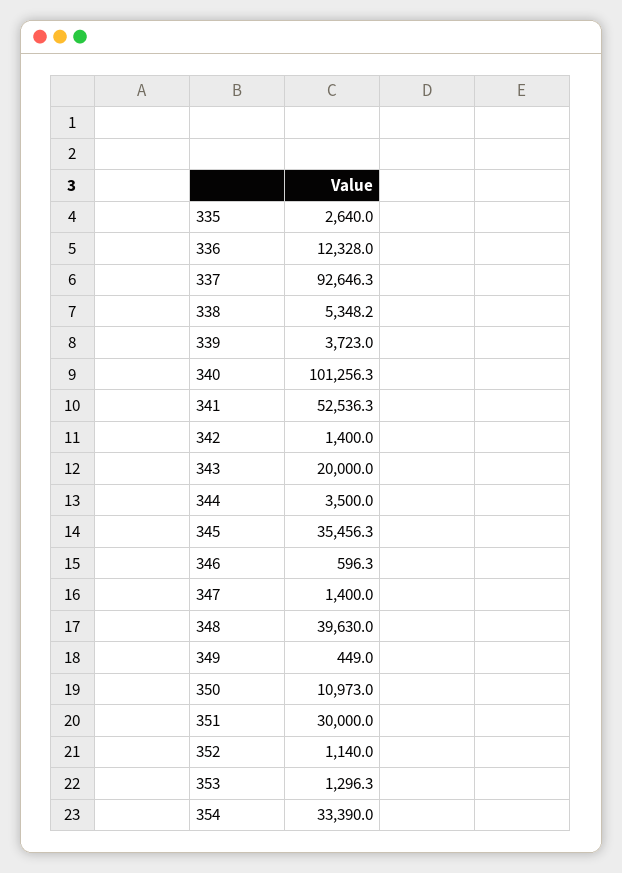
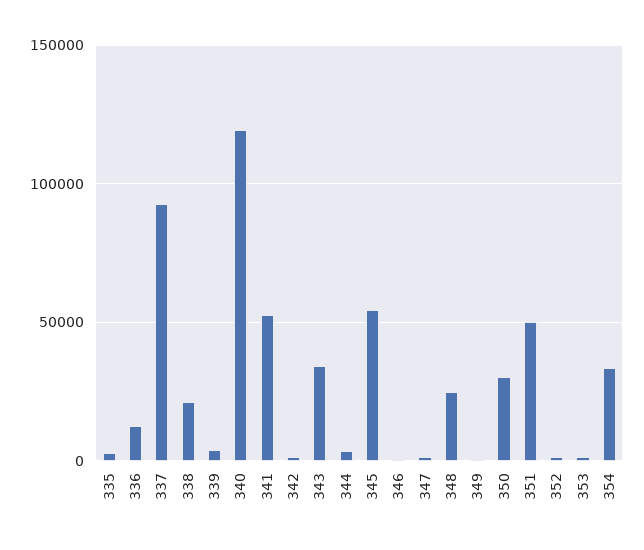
338: 5348.2 -> 20000
340: 101256.3 -> 120000
343: 20000 -> 35000
345: 35456.3 -> 55000
348: 39630 -> 25000
350: 10973 -> 30000
351: 30000 -> 50000

